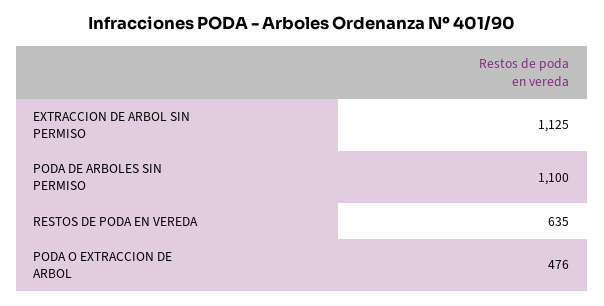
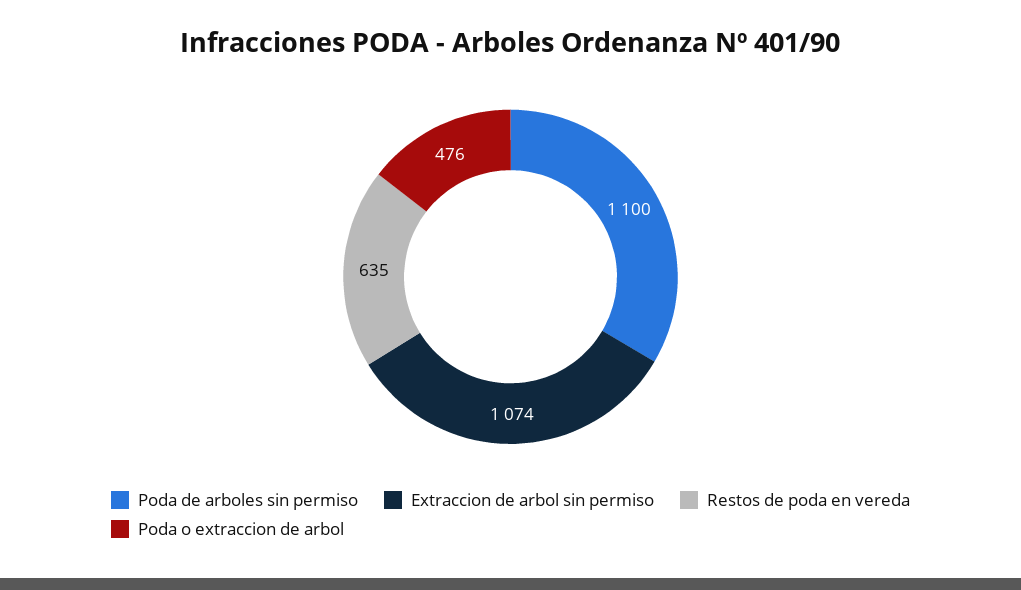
EXTRACCION DE ARBOL SIN PERMISO: 1125 -> 1074

